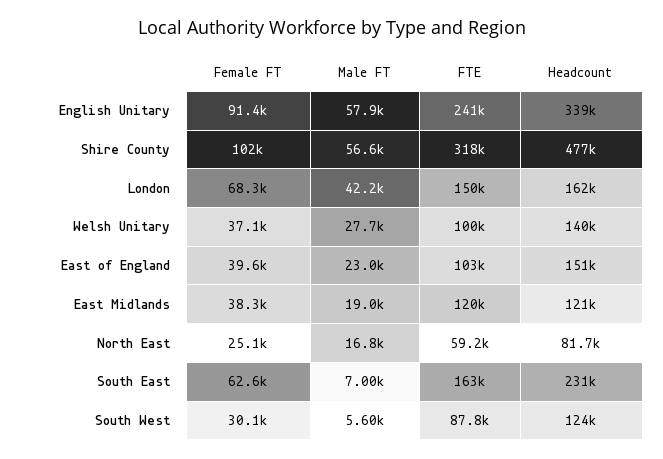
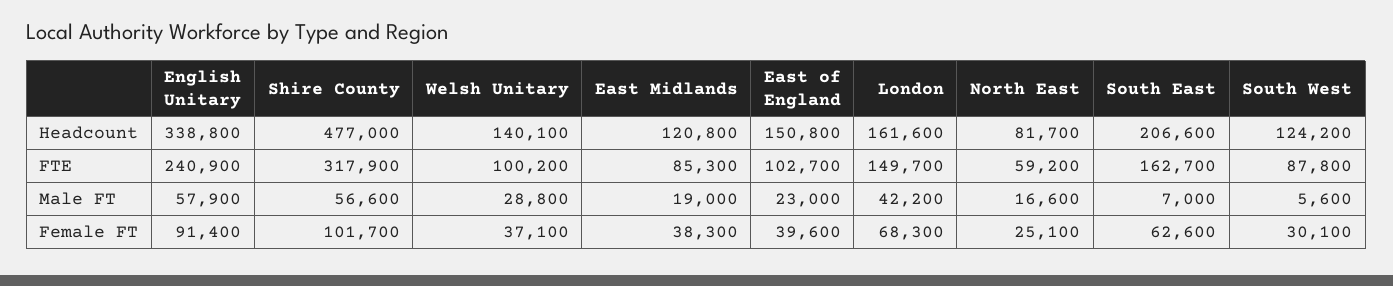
Male FT, Welsh Unitary: 27700 -> 28800
FTE, East Midlands: 120000 -> 85300
Male FT, North East: 16800 -> 16600
Headcount, South East: 231000 -> 206600

